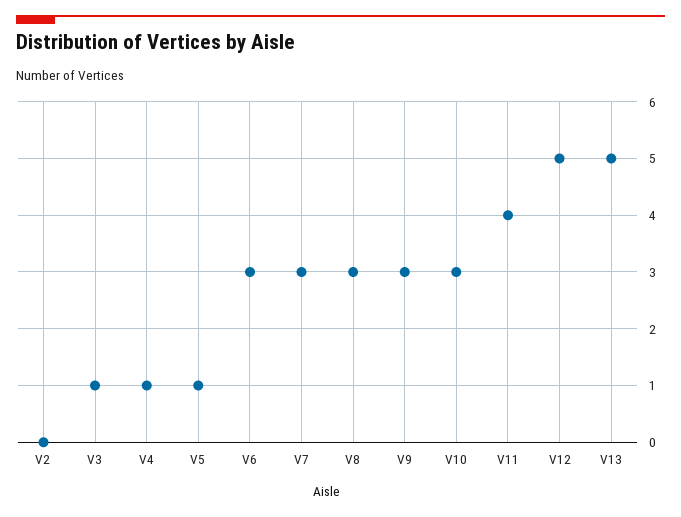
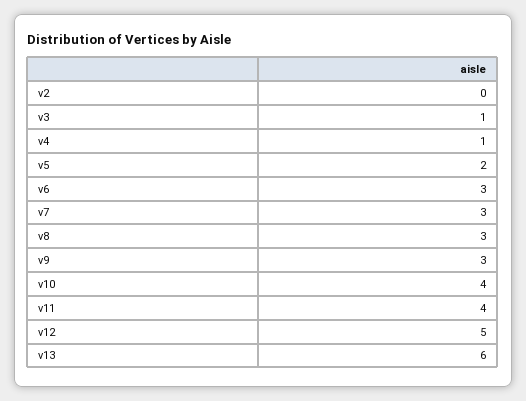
V5: 1 -> 2
V10: 3 -> 4
V13: 5 -> 6

